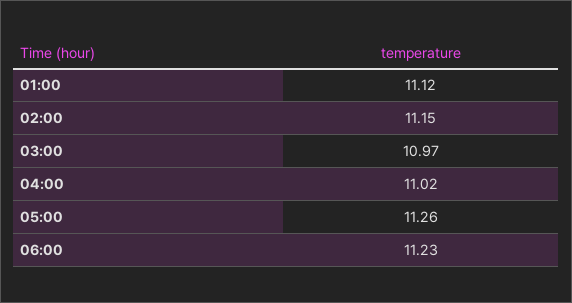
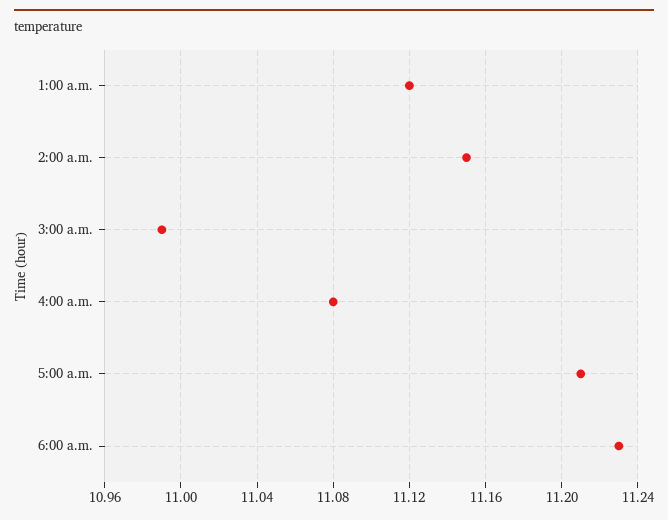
03:00: 10.97 -> 10.99
04:00: 11.02 -> 11.08
05:00: 11.26 -> 11.21

